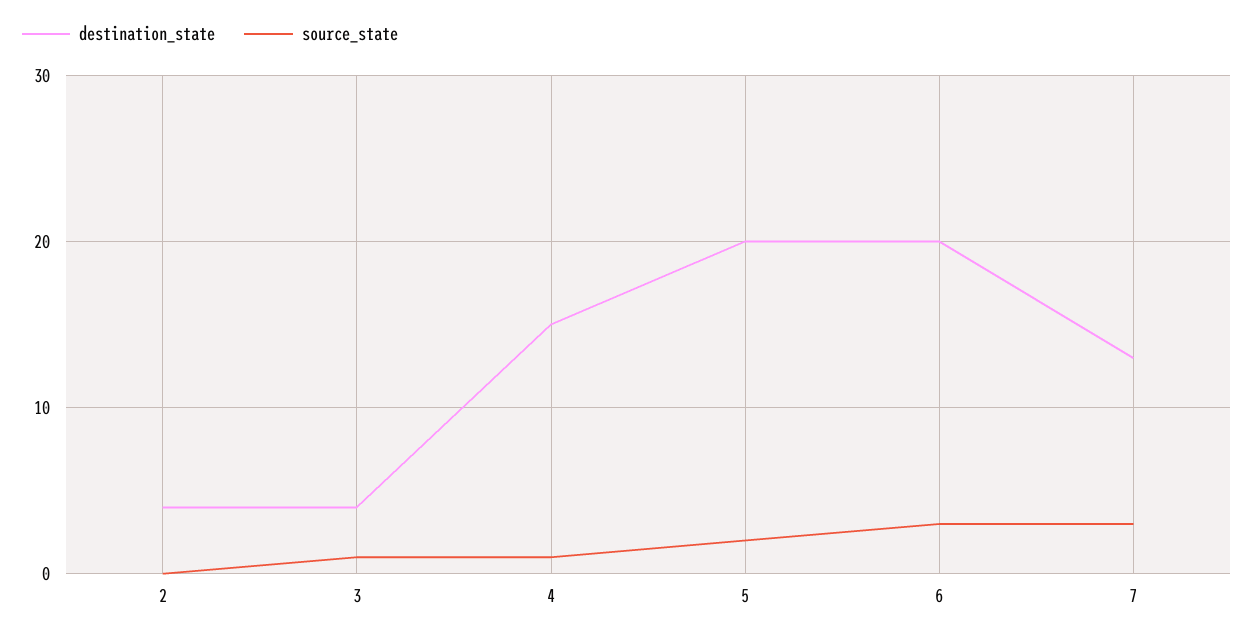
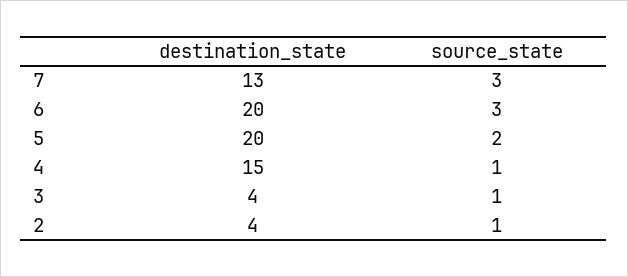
source_state, 2: 0 -> 1

